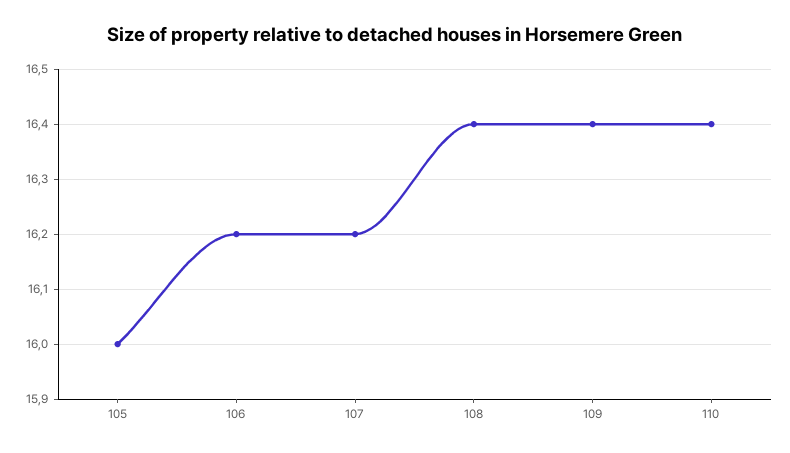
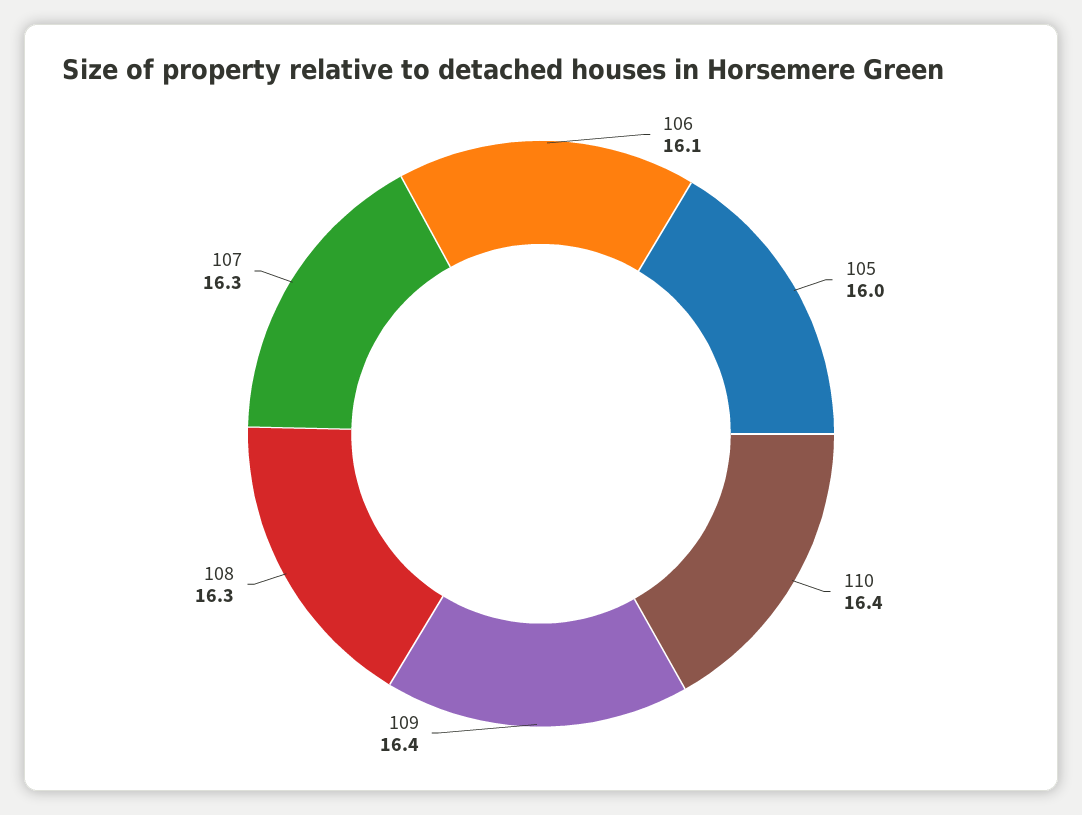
106: 16.2 -> 16.1
107: 16.2 -> 16.3
108: 16.4 -> 16.3

